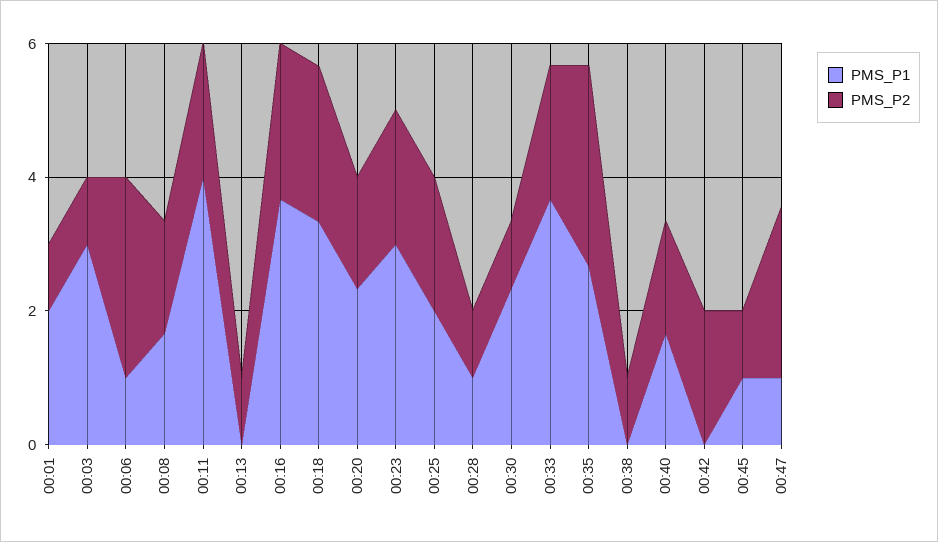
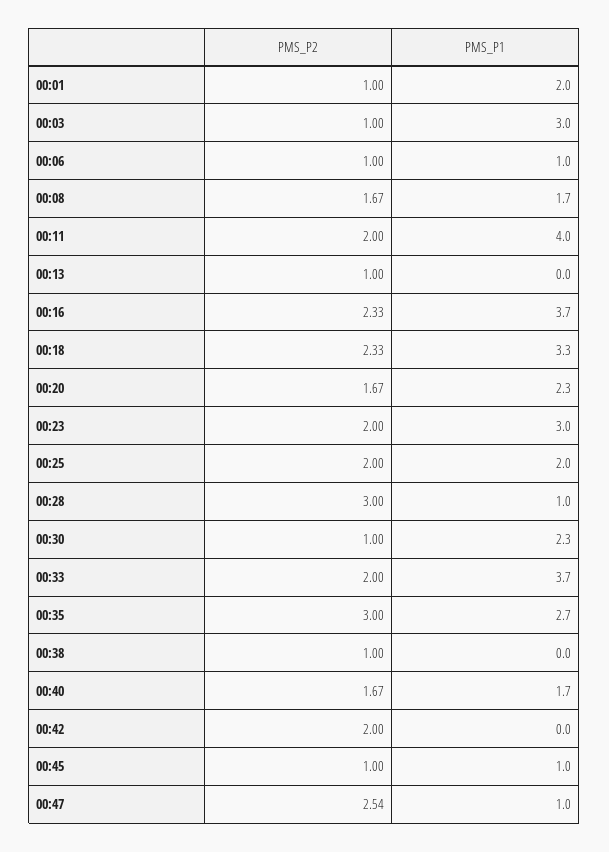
PMS_P2, 00:06: 3 -> 1
PMS_P2, 00:28: 1 -> 3

